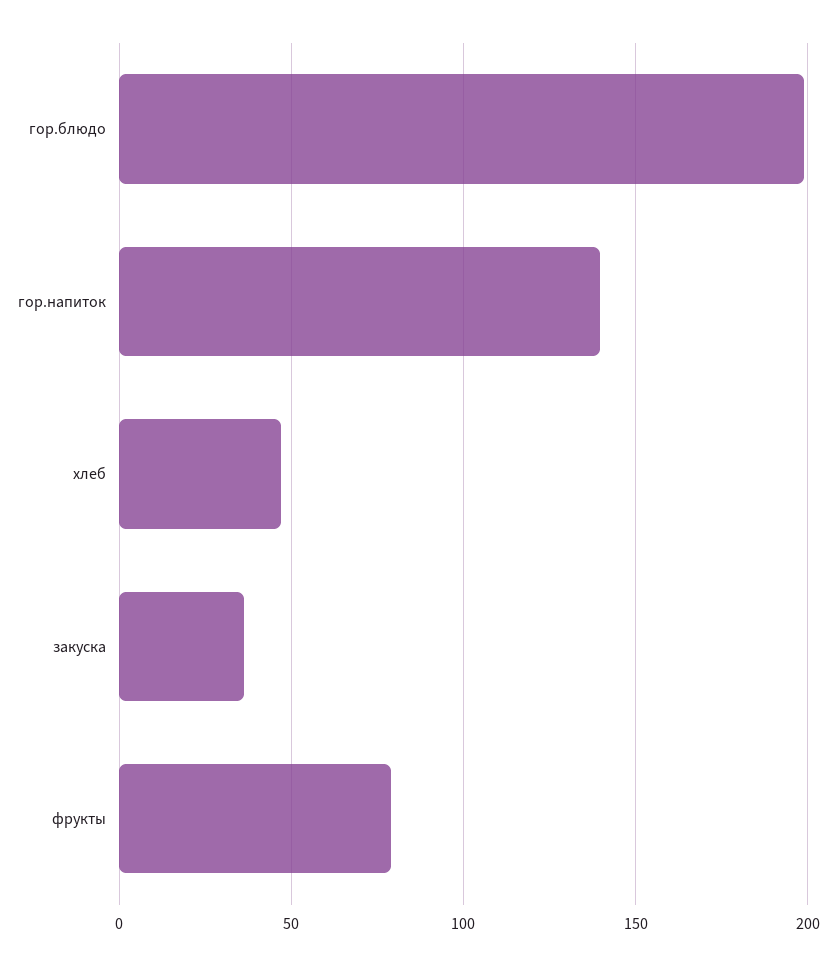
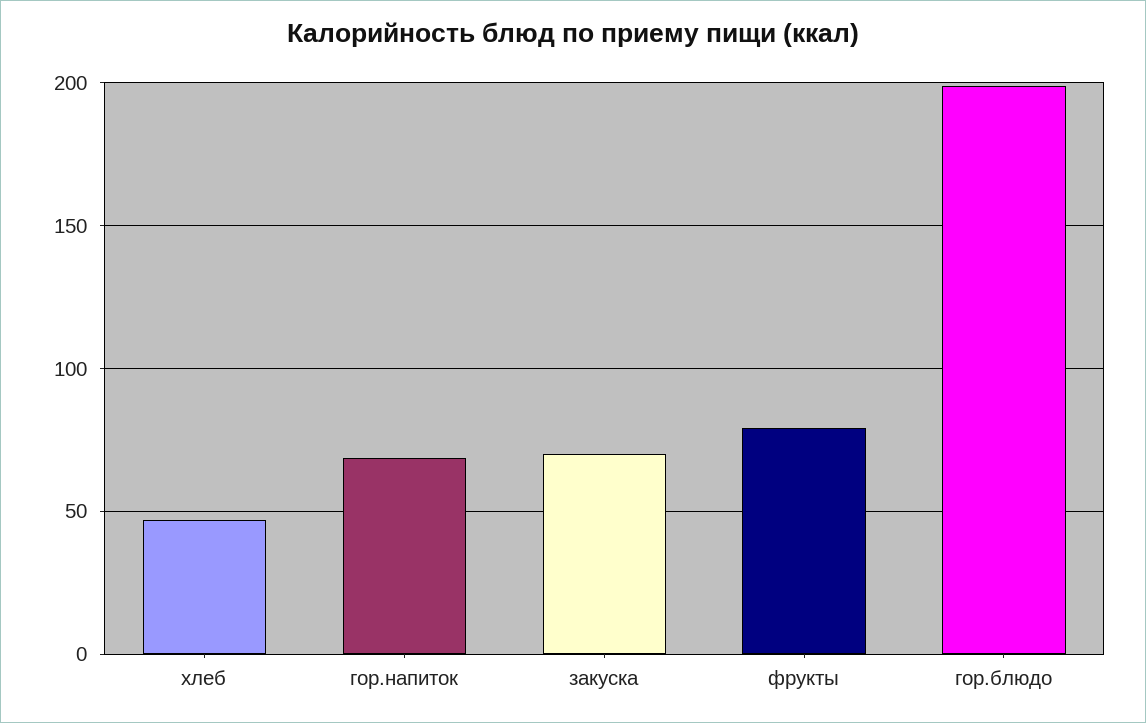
гор.напиток: 140 -> 70
закуска: 35 -> 70

